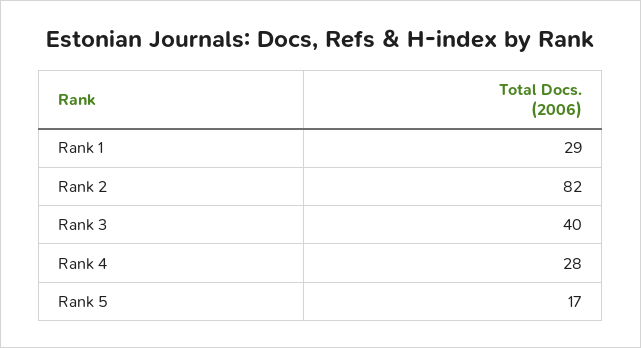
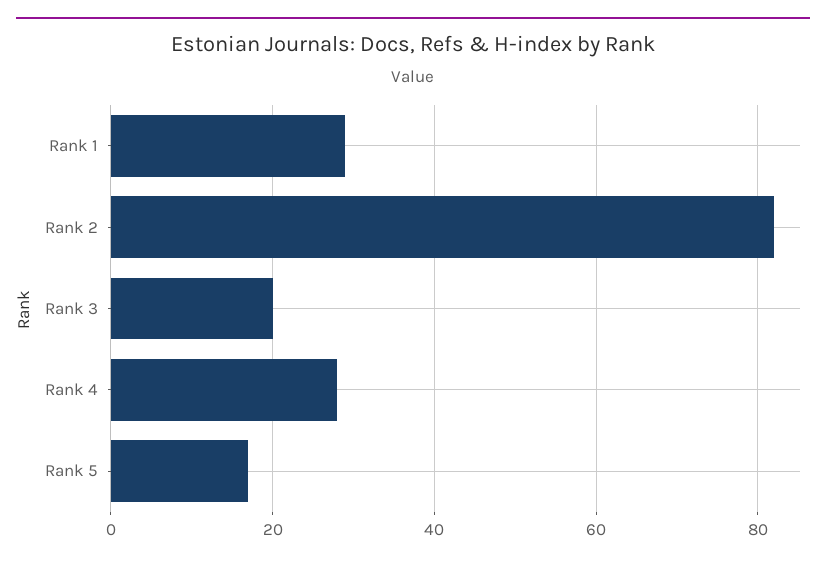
Rank 3: 40 -> 20

